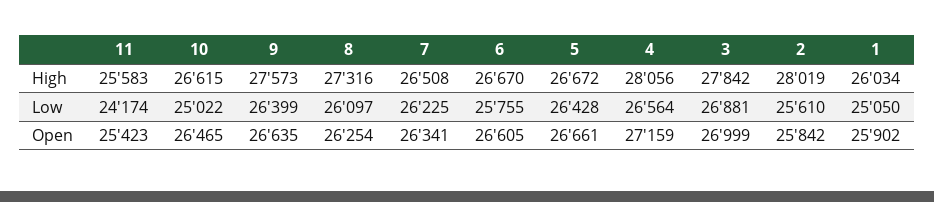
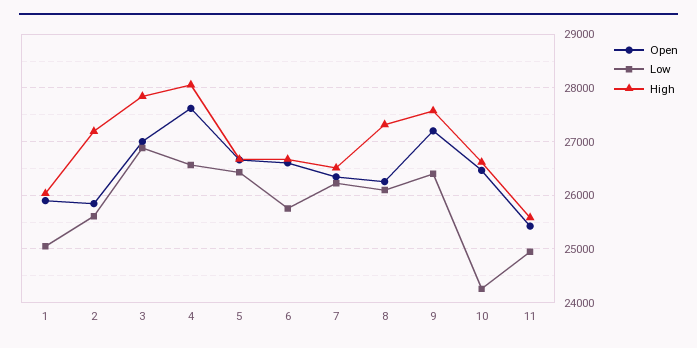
High, 2: 28019 -> 27200
Low, 11: 24174 -> 25000
Low, 10: 25022 -> 24200
Open, 9: 26635 -> 27200
Open, 4: 27159 -> 27600

